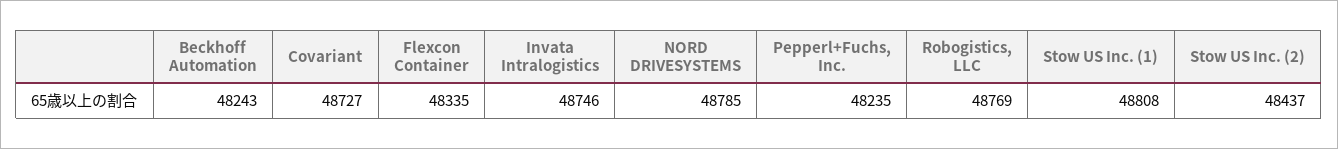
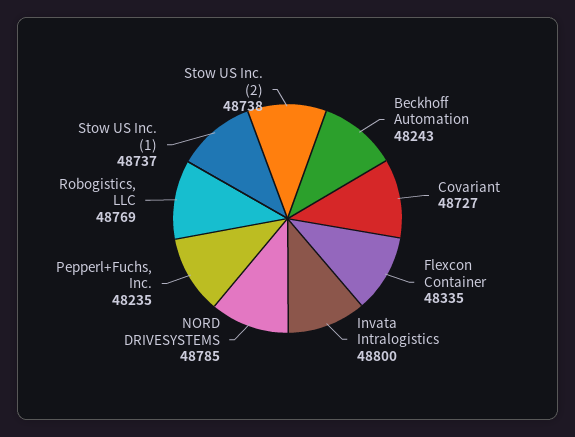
Invata Intralogistics: 48746 -> 48800
Stow US Inc. (1): 48808 -> 48737
Stow US Inc. (2): 48437 -> 48738

